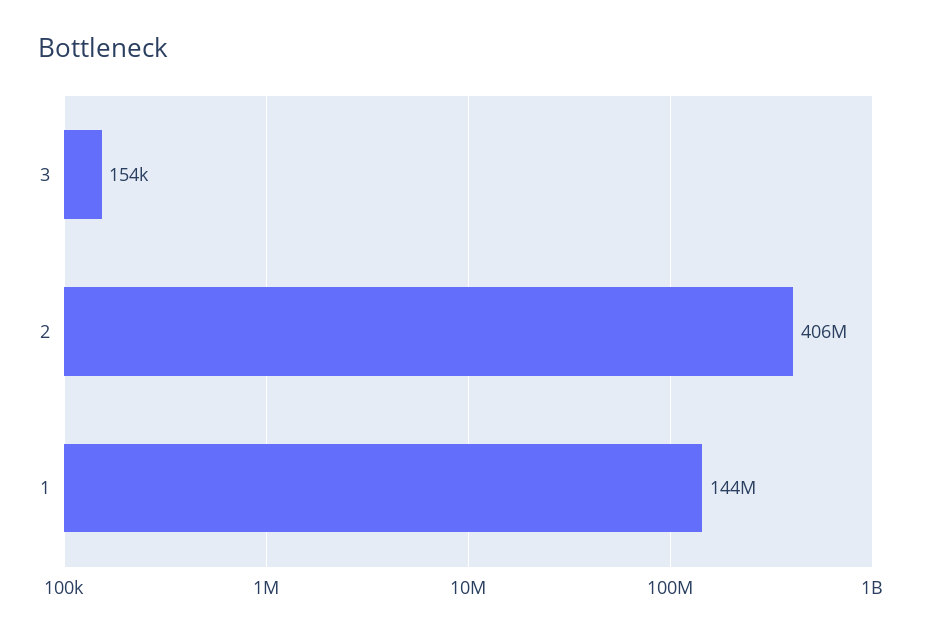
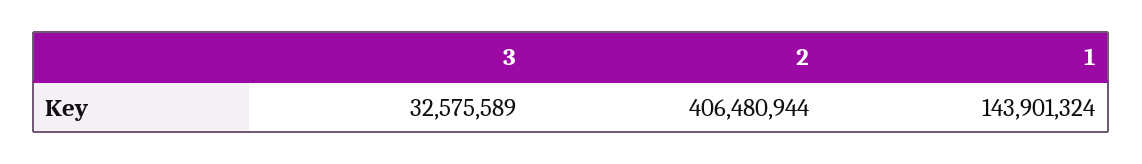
3: 154000 -> 32575589

